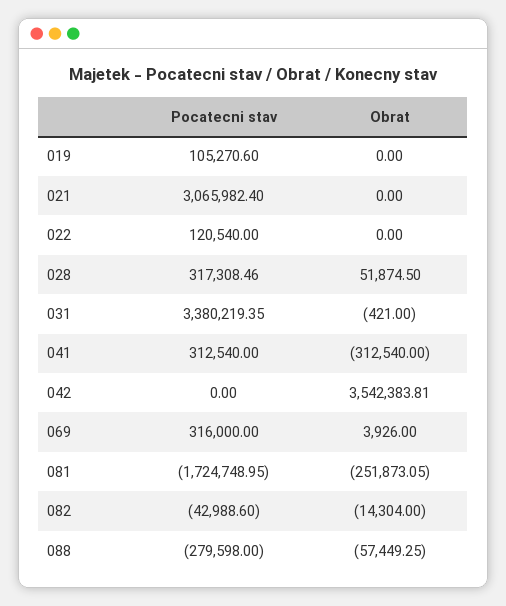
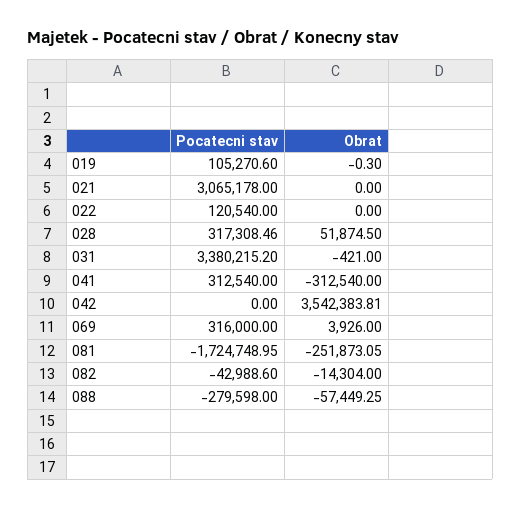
Obrat, 019: 0 -> -0.3
Pocatecni stav, 021: 3065982.4 -> 3065178
Pocatecni stav, 031: 3380219.35 -> 3380215.2

